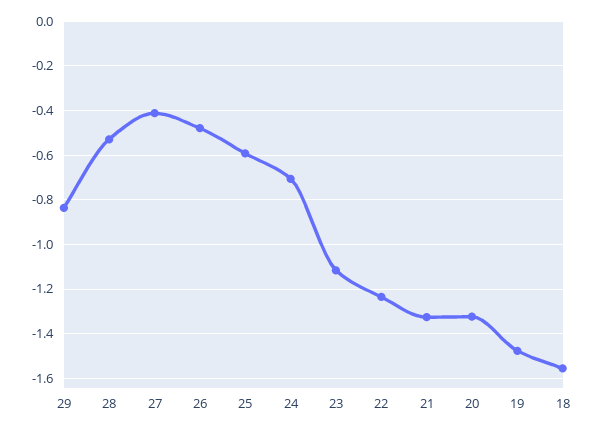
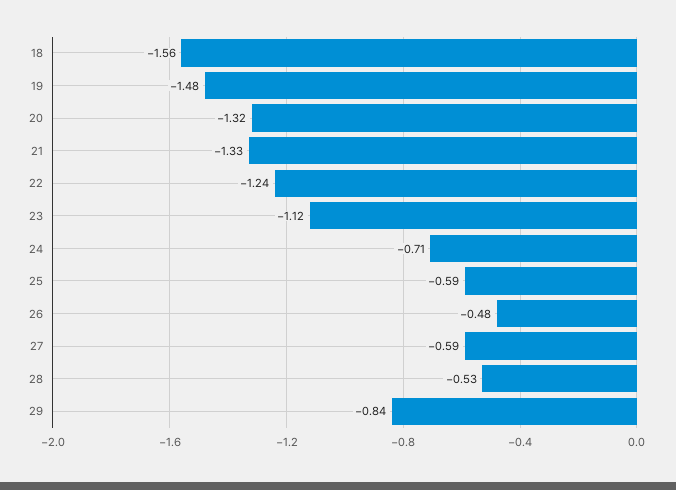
27: -0.4 -> -0.59

